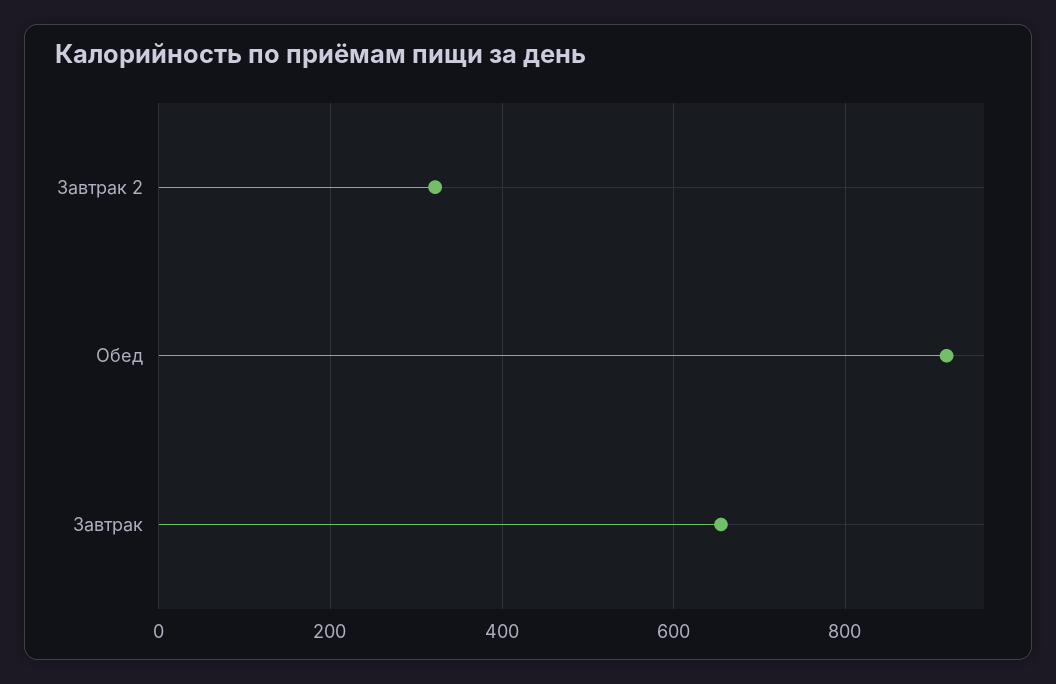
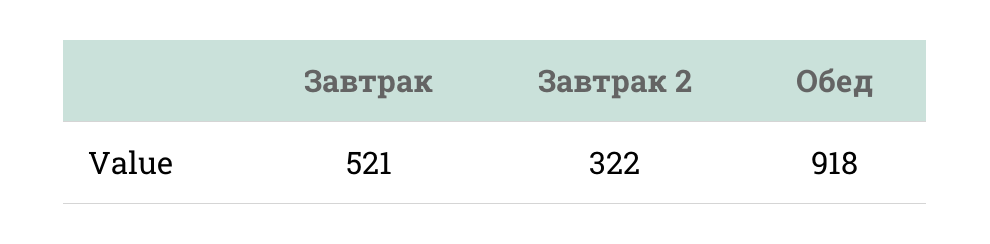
Завтрак: 660 -> 521

